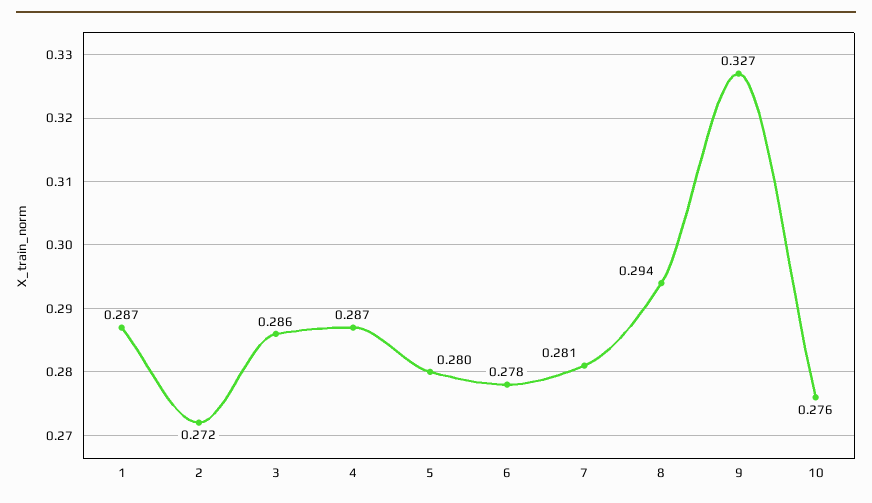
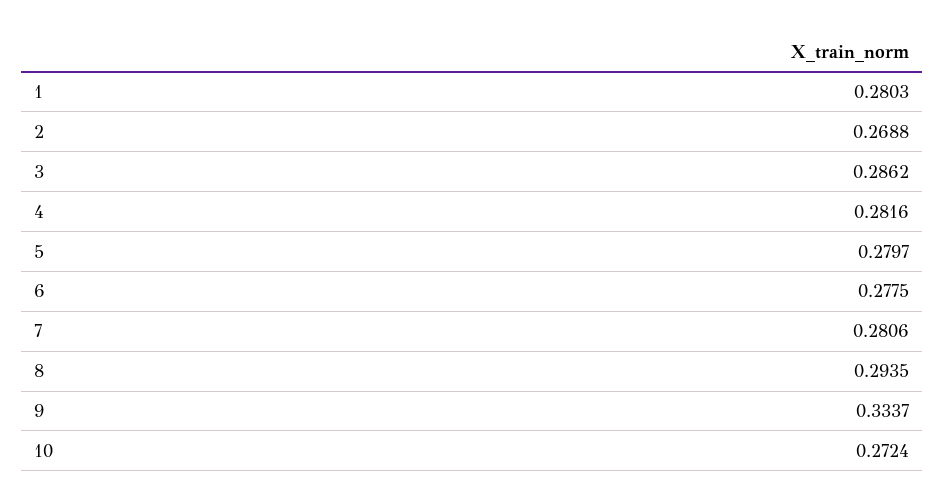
1: 0.287 -> 0.2803
2: 0.272 -> 0.2688
4: 0.287 -> 0.2816
9: 0.327 -> 0.3337
10: 0.276 -> 0.2724

